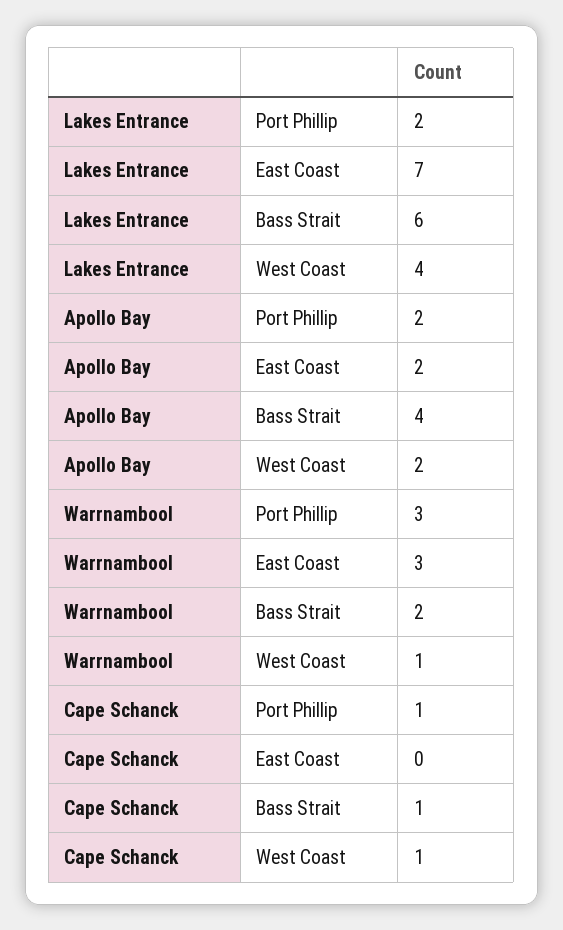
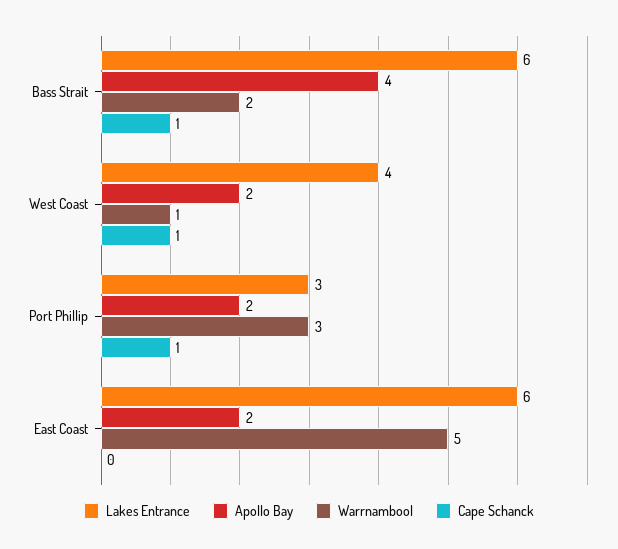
Lakes Entrance, Port Phillip: 2 -> 3
Lakes Entrance, East Coast: 7 -> 6
Warrnambool, East Coast: 3 -> 5

